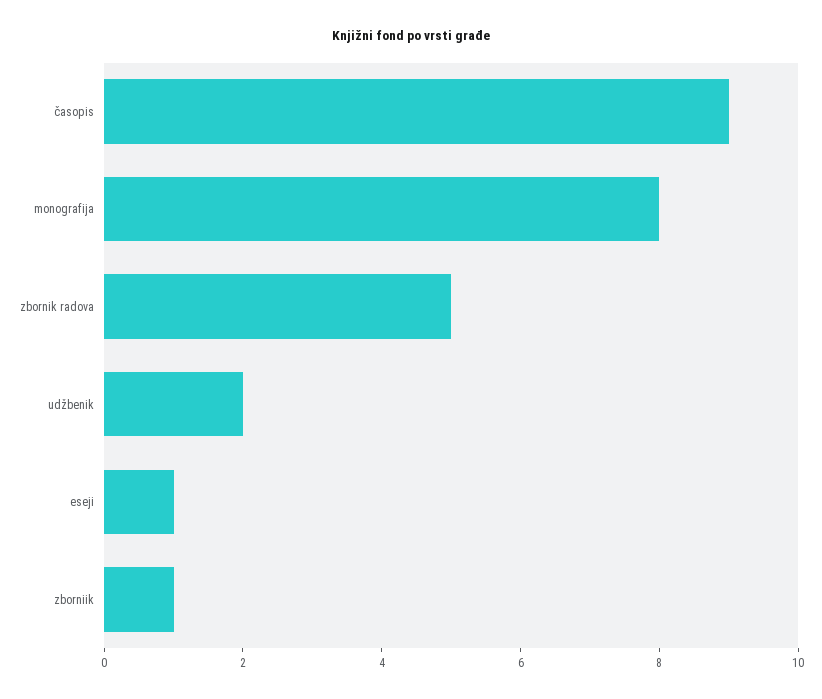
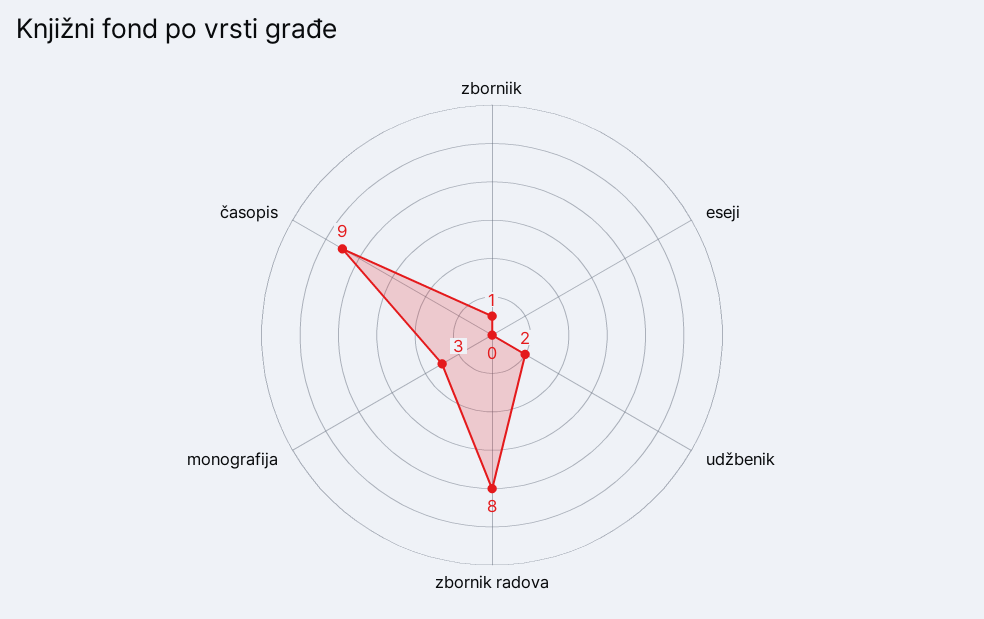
monografija: 8 -> 3
zbornik radova: 5 -> 8
eseji: 1 -> 0

